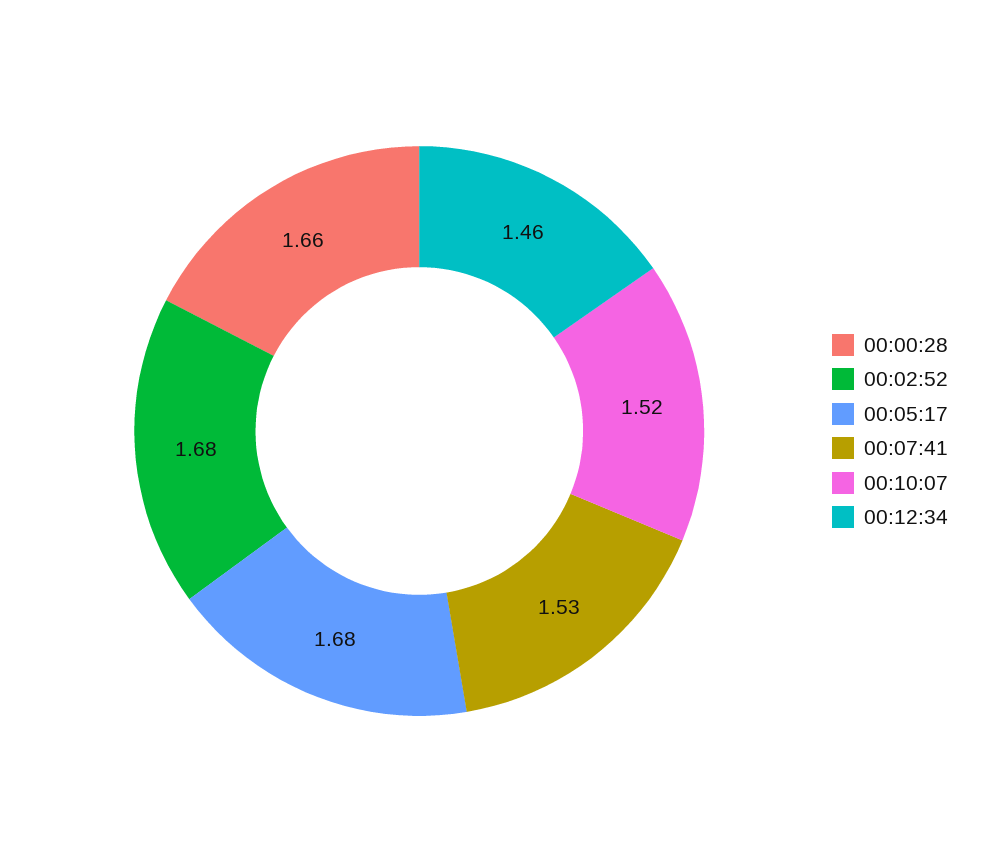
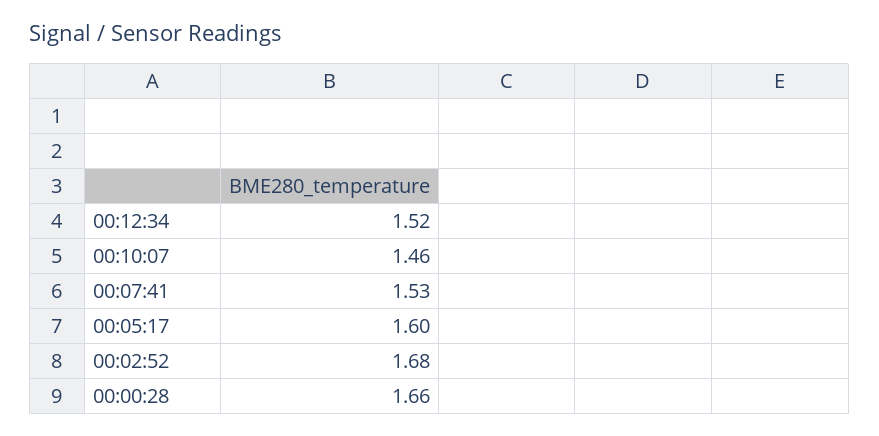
00:05:17: 1.68 -> 1.6
00:10:07: 1.52 -> 1.46
00:12:34: 1.46 -> 1.52

